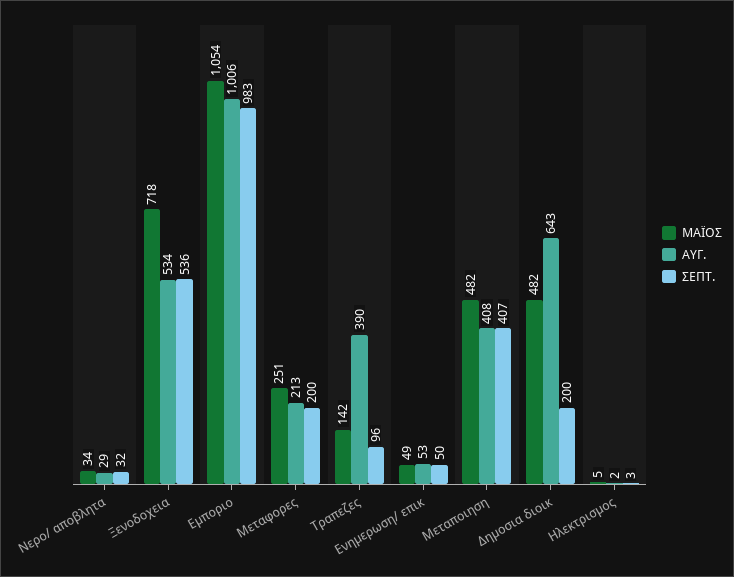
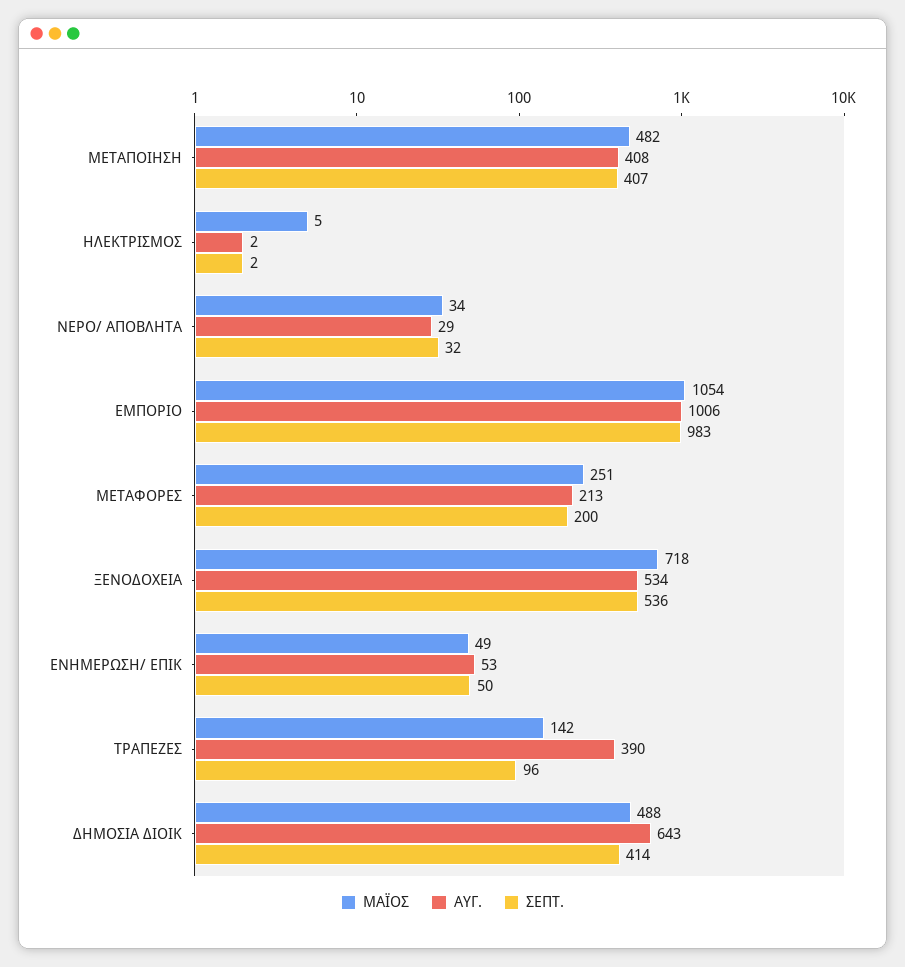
ΜΑΪΟΣ, Δημοσια διοικ: 482 -> 488
ΣΕΠΤ., Δημοσια διοικ: 200 -> 414
ΣΕΠΤ., Ηλεκτρισμος: 3 -> 2

